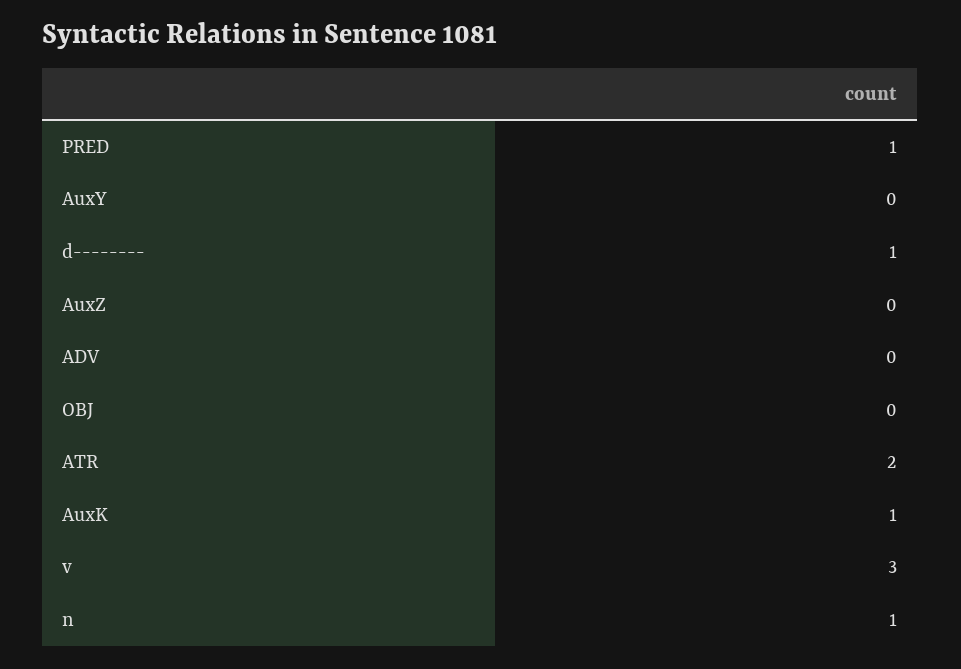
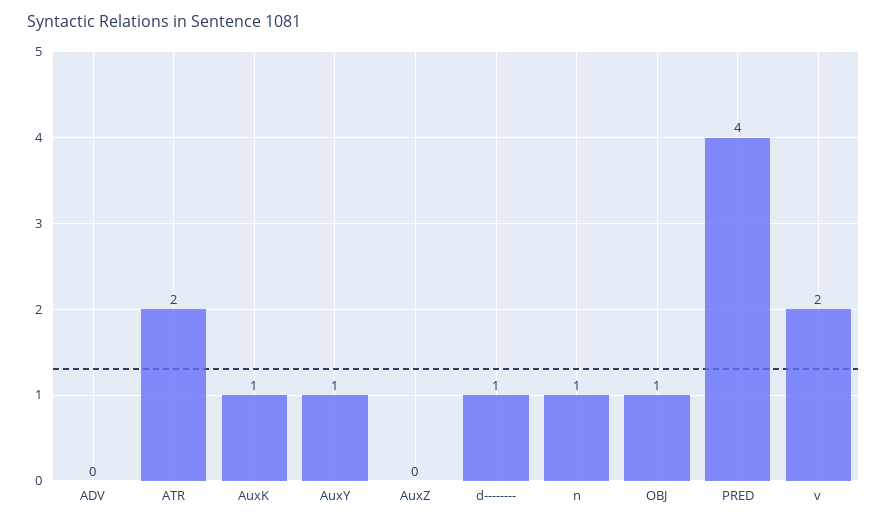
PRED: 1 -> 4
AuxY: 0 -> 1
OBJ: 0 -> 1
v: 3 -> 2

